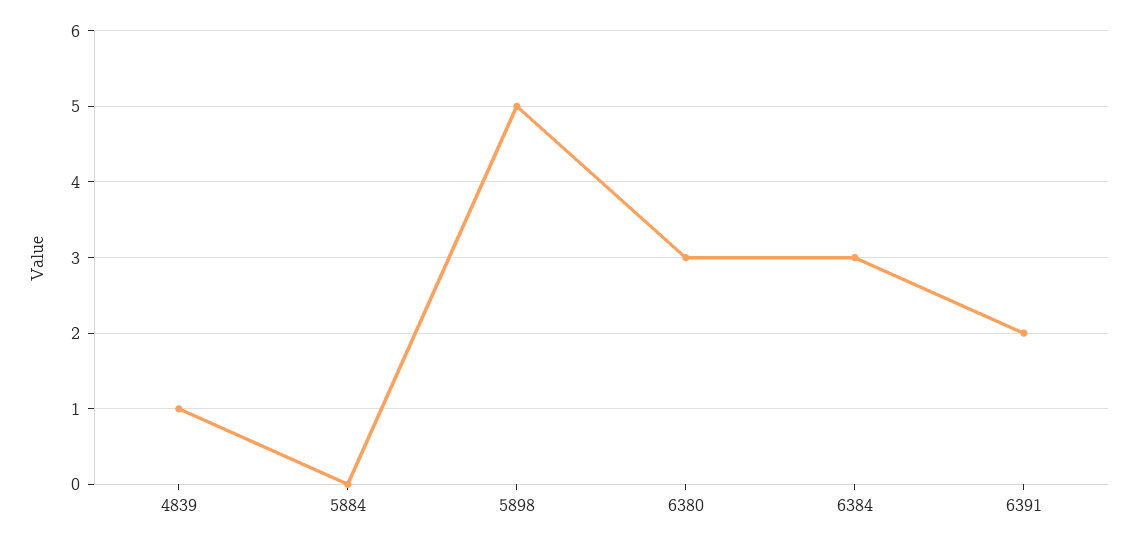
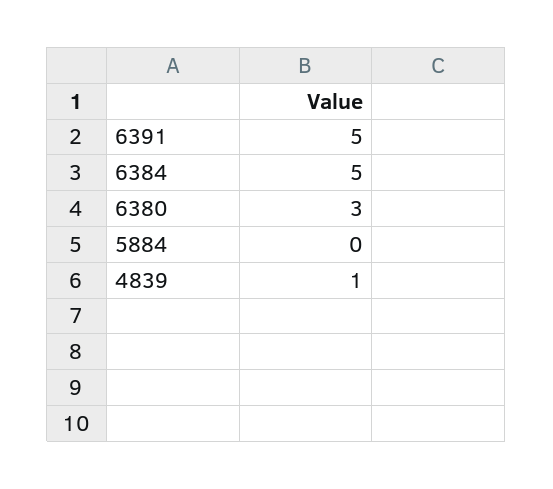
5898: 5 -> none
6384: 3 -> 5
6391: 2 -> 5

